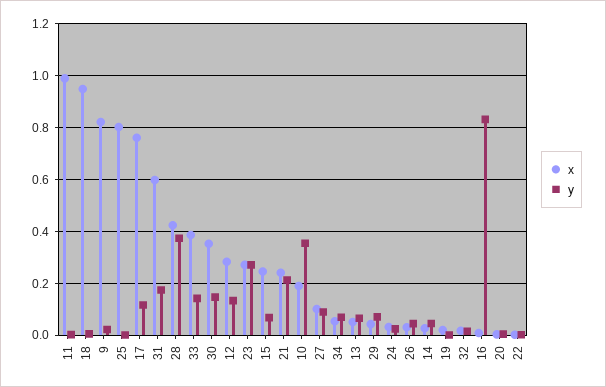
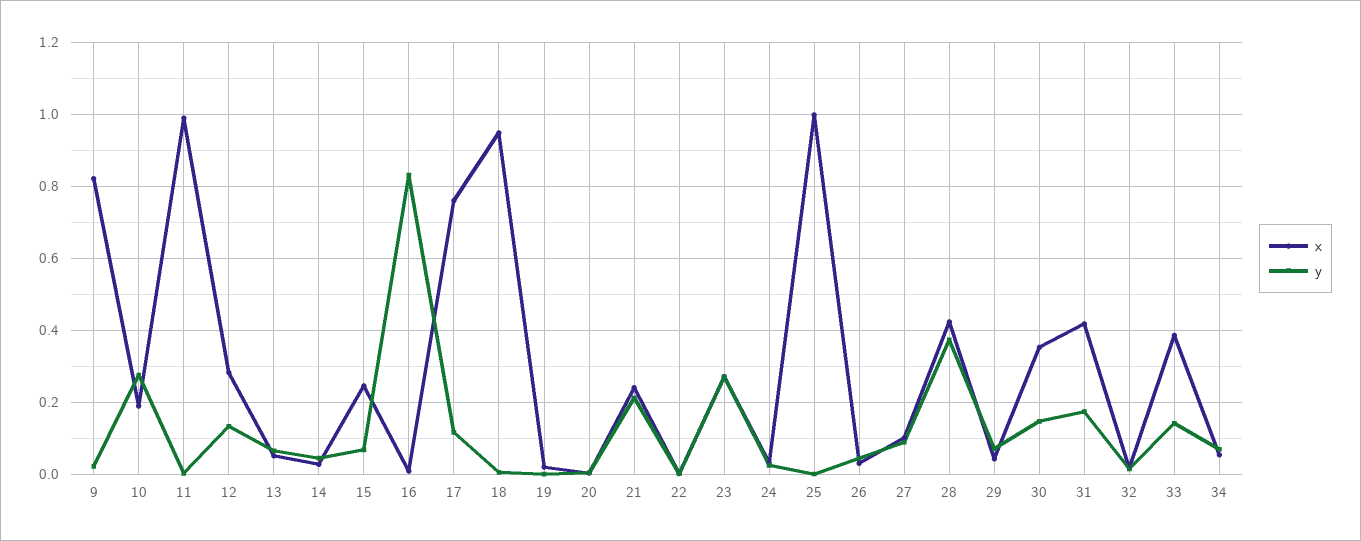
x, 25: 0.8 -> 1
x, 31: 0.6 -> 0.42
y, 10: 0.35 -> 0.28

